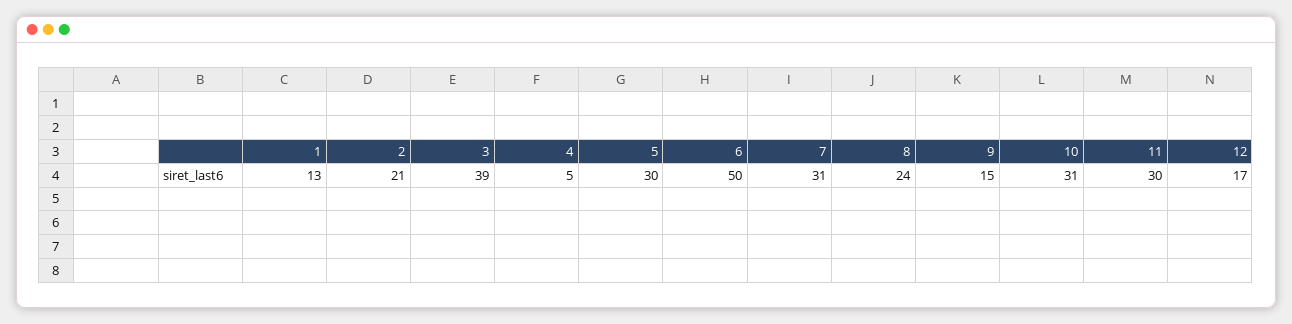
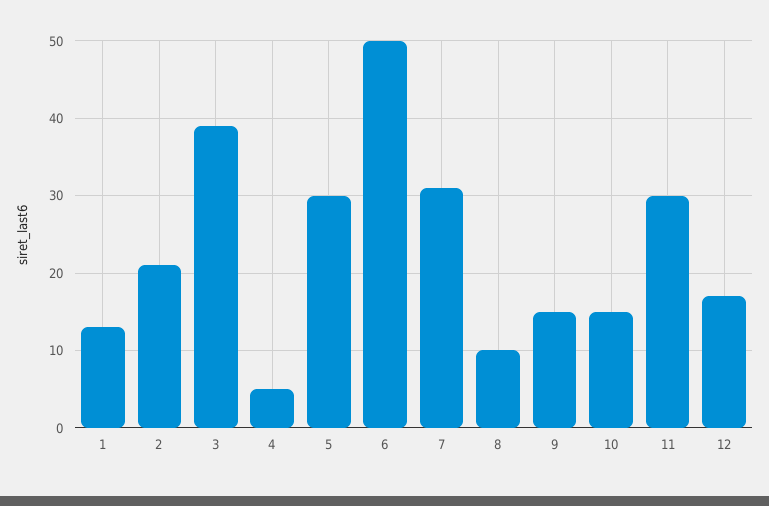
8: 24 -> 10
10: 31 -> 15

